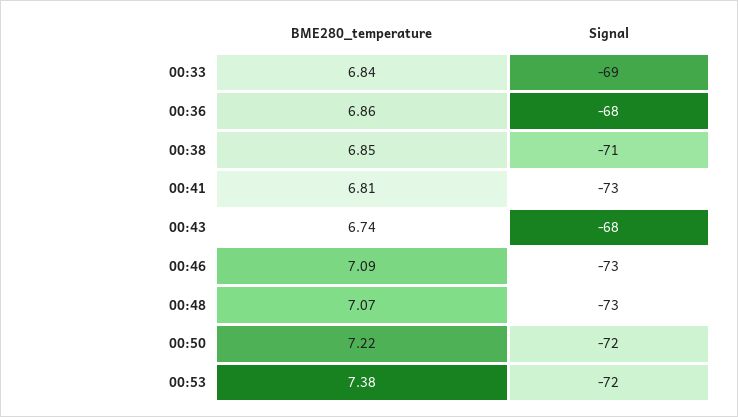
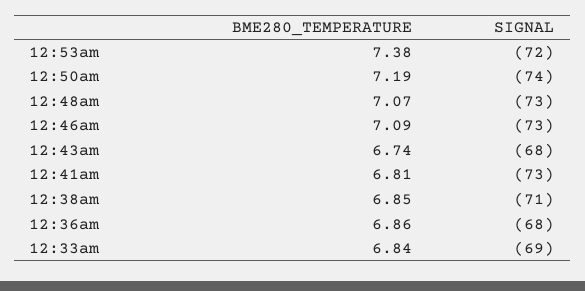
BME280_temperature, 00:50: 7.22 -> 7.19
Signal, 00:50: -72 -> -74

